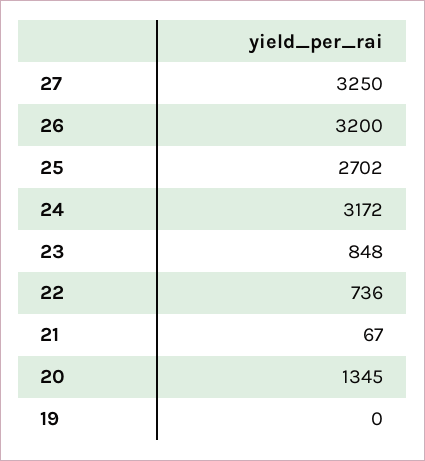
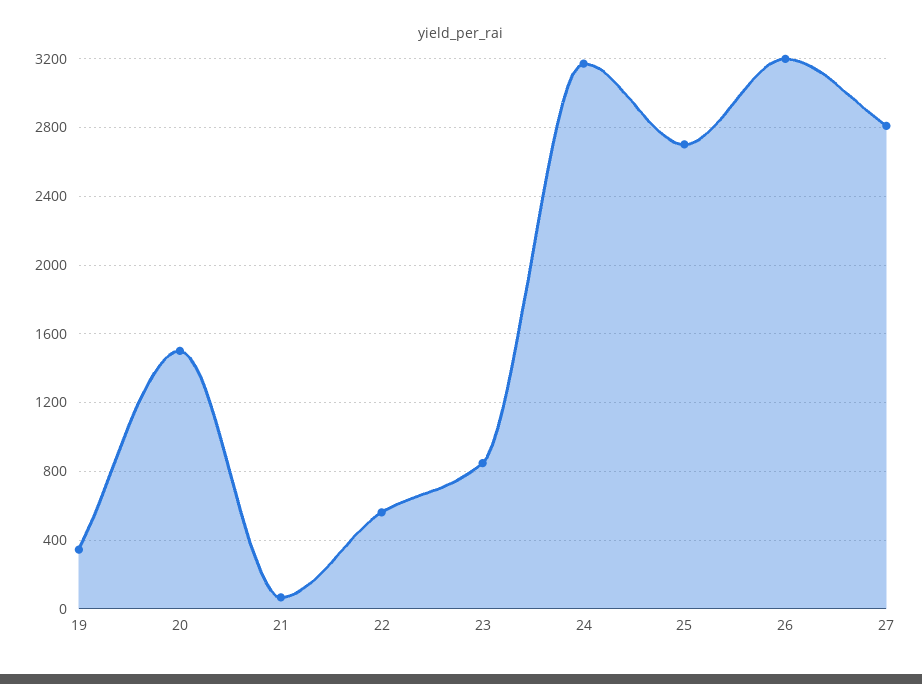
27: 3250 -> 2800
22: 736 -> 550
20: 1345 -> 1500
19: 0 -> 350

